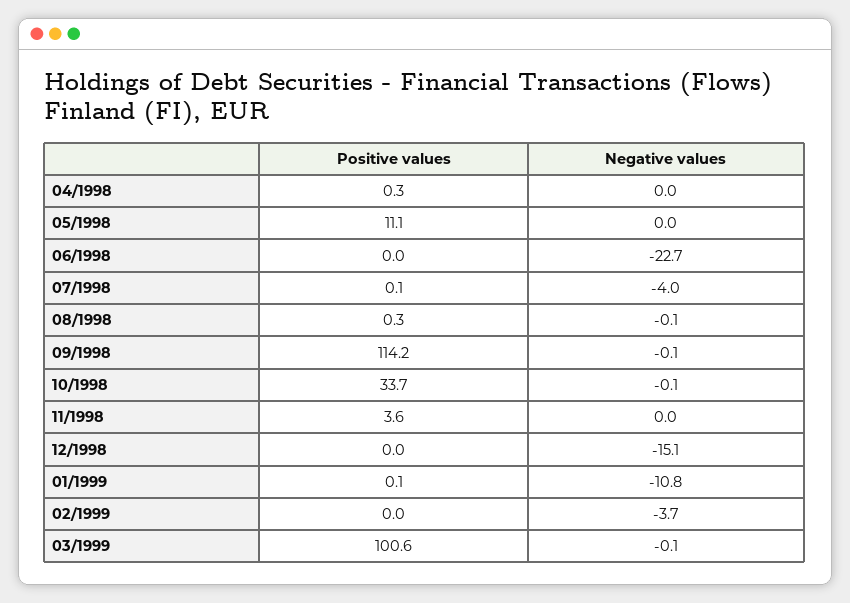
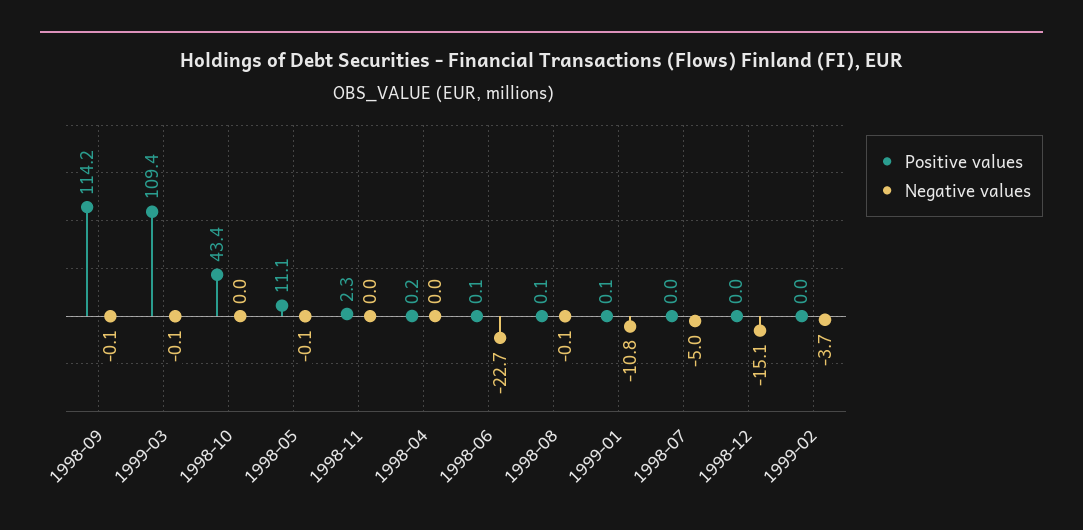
Positive values, 04/1998: 0.3 -> 0.2
Negative values, 05/1998: 0 -> -0.1
Positive values, 06/1998: 0 -> 0.1
Positive values, 07/1998: 0.1 -> 0
Negative values, 07/1998: -4 -> -5
Positive values, 08/1998: 0.3 -> 0.1
Positive values, 10/1998: 33.7 -> 43.4
Negative values, 10/1998: -0.1 -> 0
Positive values, 11/1998: 3.6 -> 2.3
Positive values, 03/1999: 100.6 -> 109.4

